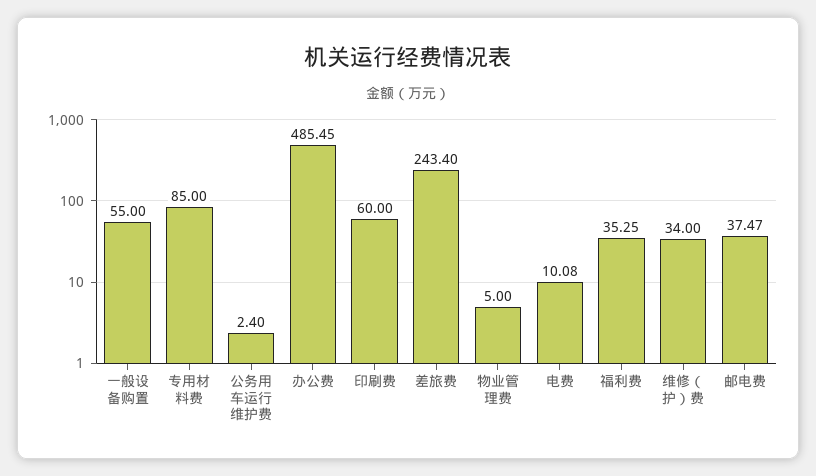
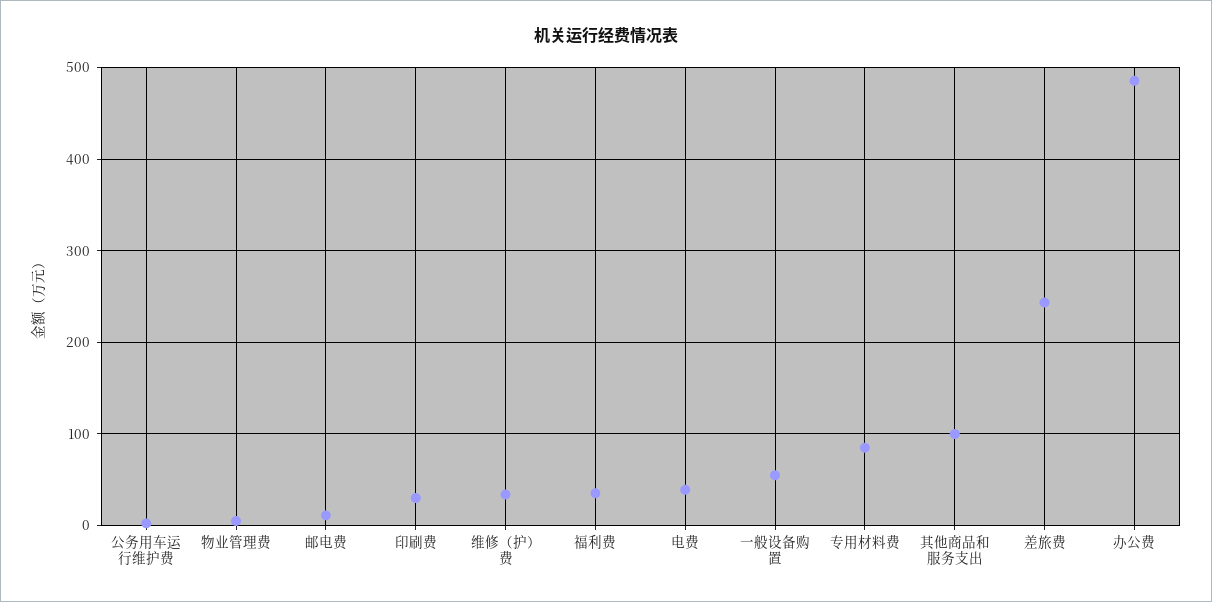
印刷费: 60 -> 30
电费: 10.08 -> 40
邮电费: 37.47 -> 10
其他商品和服务支出: none -> 100

